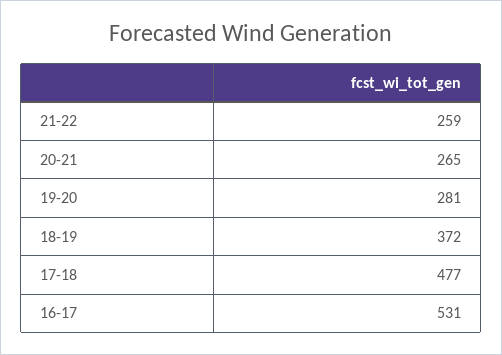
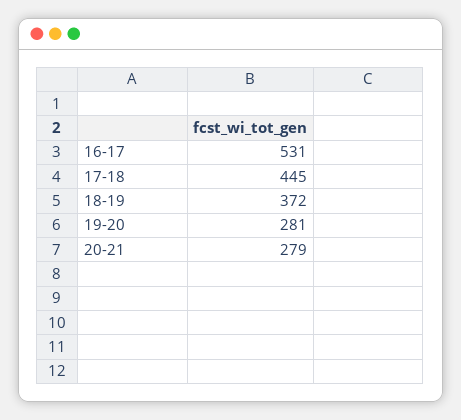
21-22: 259 -> none
20-21: 265 -> 279
17-18: 477 -> 445

